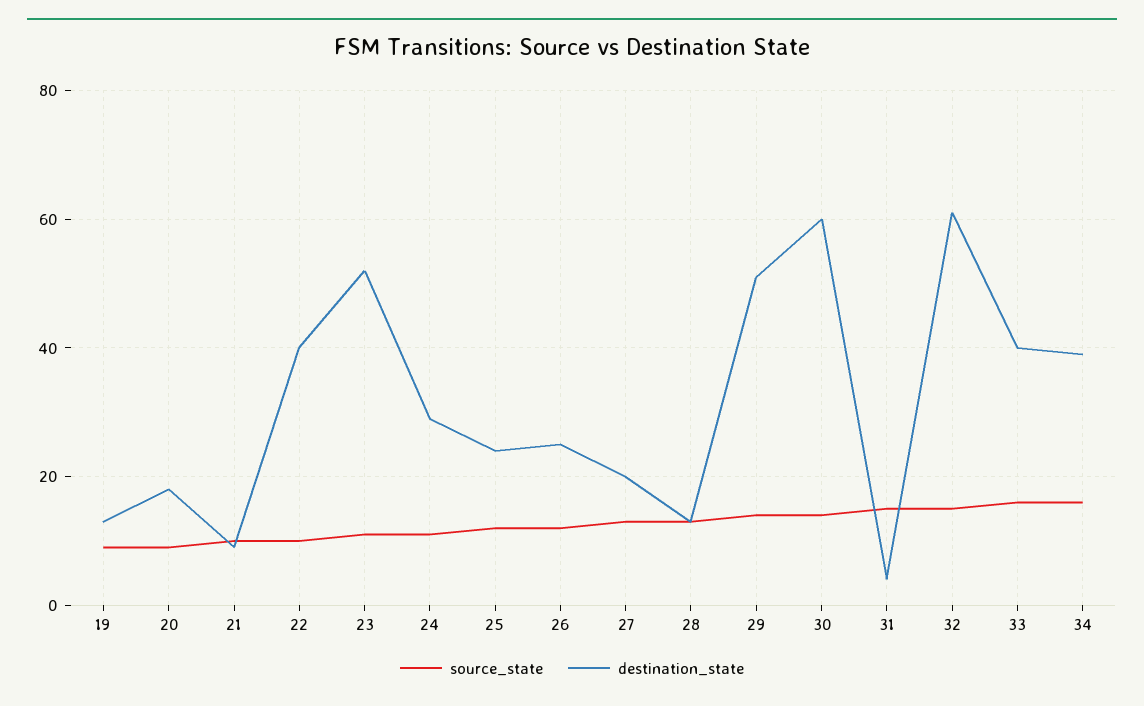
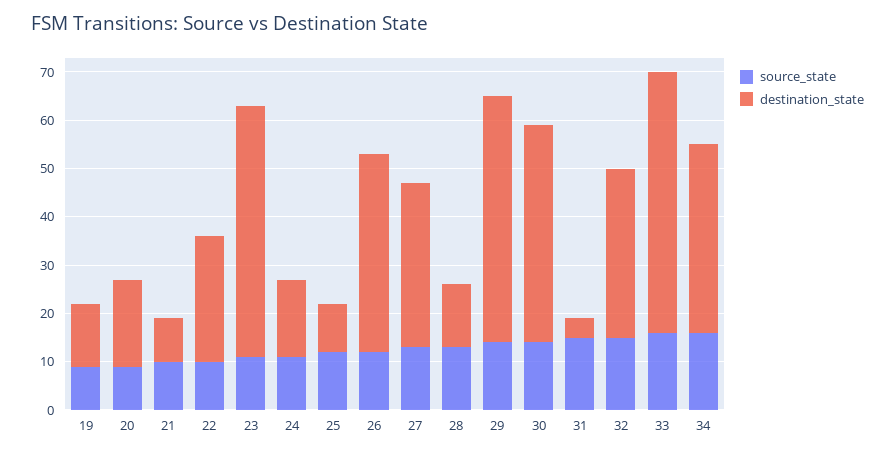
destination_state, 22: 40 -> 25
destination_state, 24: 30 -> 15
destination_state, 25: 25 -> 10
destination_state, 26: 25 -> 40
destination_state, 27: 20 -> 35
destination_state, 30: 60 -> 45
destination_state, 32: 60 -> 35
destination_state, 33: 40 -> 55

